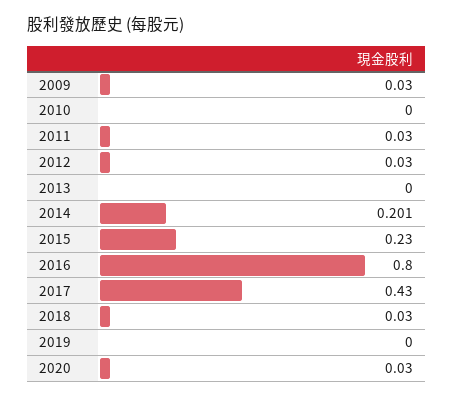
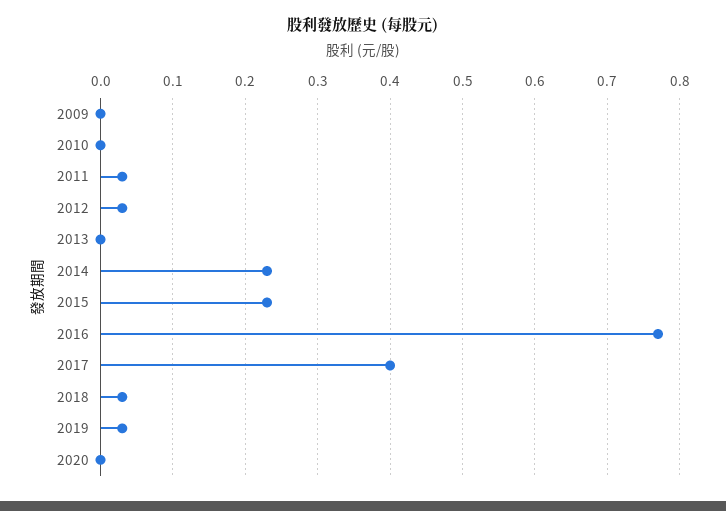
2009: 0.03 -> 0
2014: 0.201 -> 0.23
2016: 0.8 -> 0.77
2017: 0.43 -> 0.4
2019: 0 -> 0.03
2020: 0.03 -> 0

